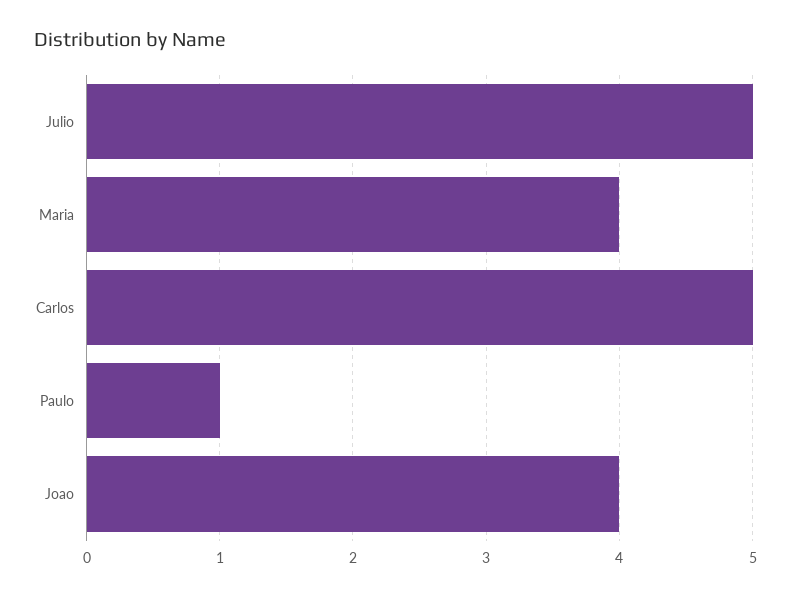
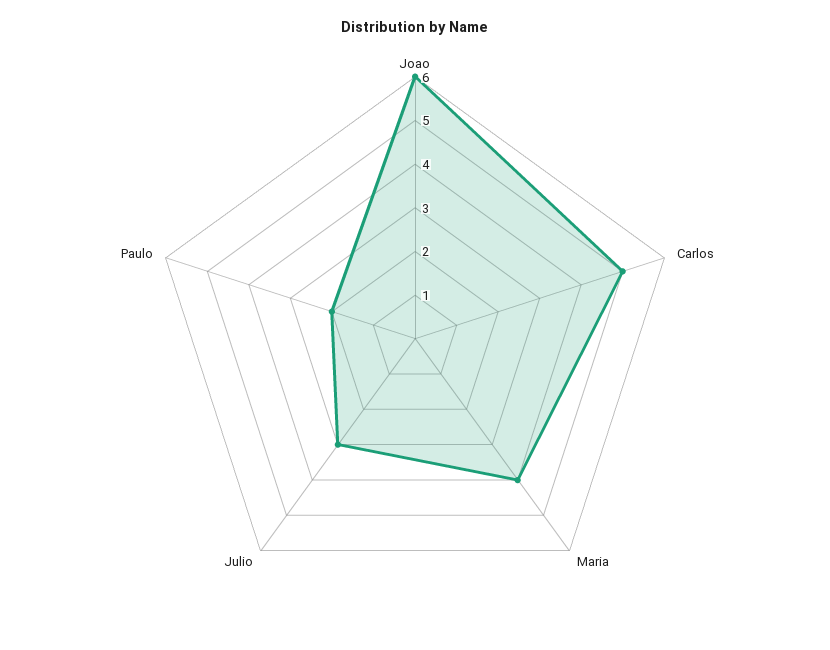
Julio: 5 -> 3
Paulo: 1 -> 2
Joao: 4 -> 6

